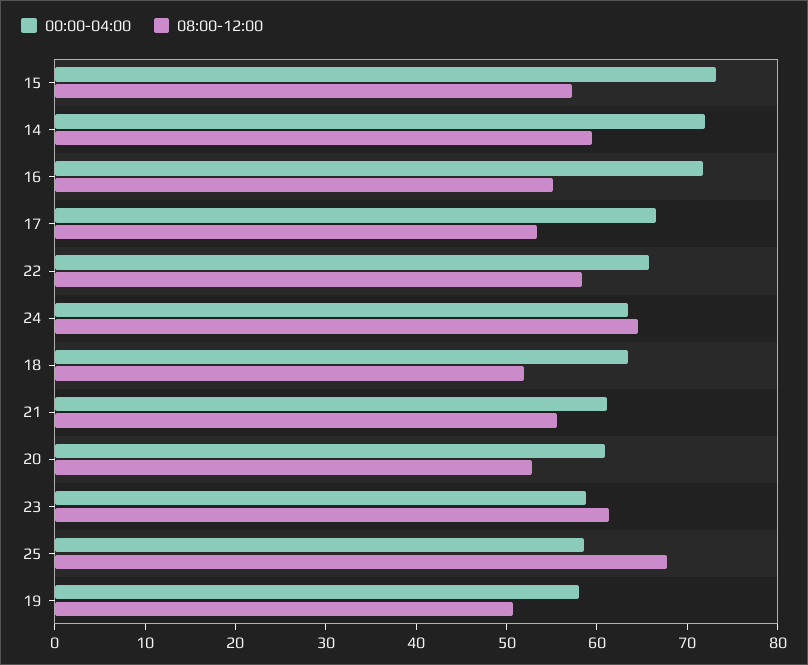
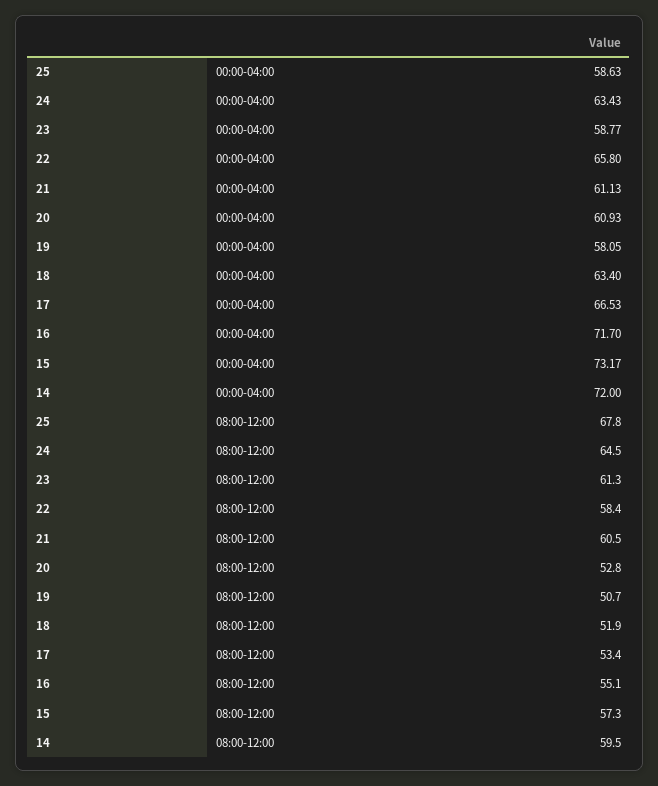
08:00-12:00, 21: 56 -> 60.5

